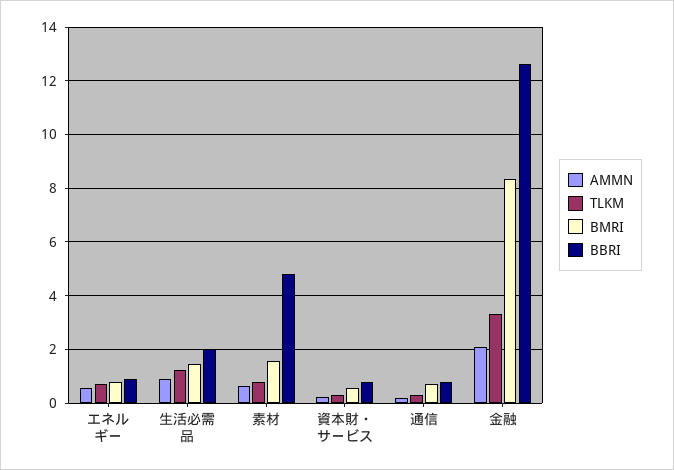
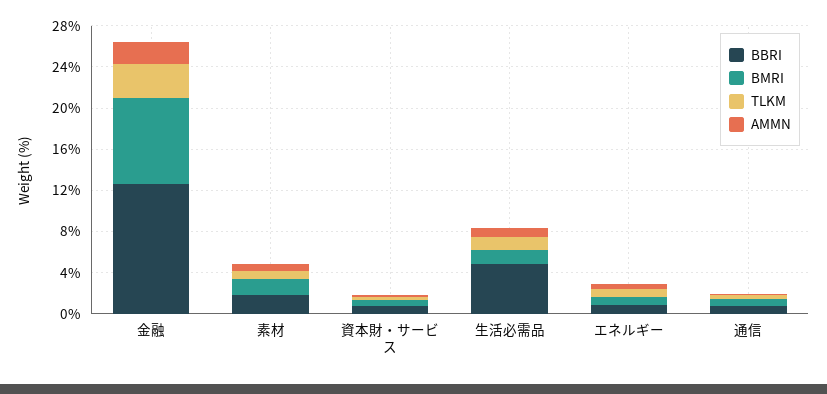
BBRI, 生活必需品: 2 -> 5
BBRI, 素材: 4.75 -> 2

